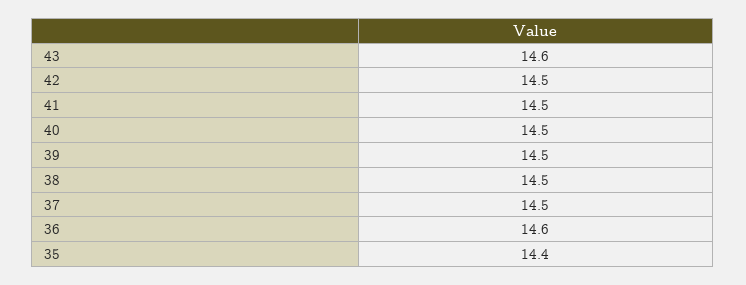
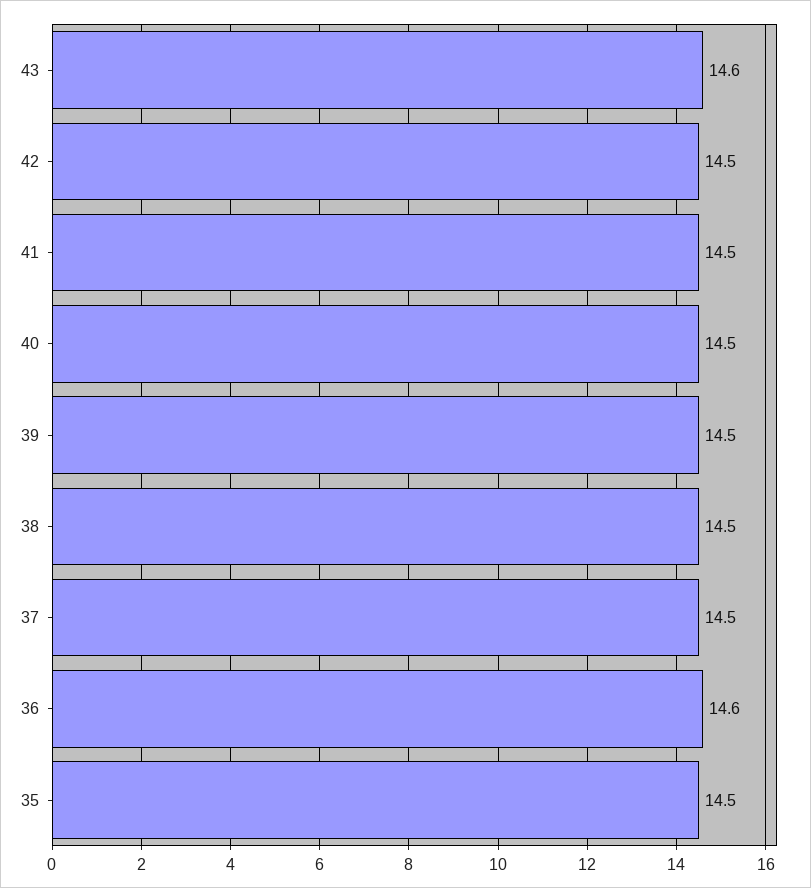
35: 14.4 -> 14.5

